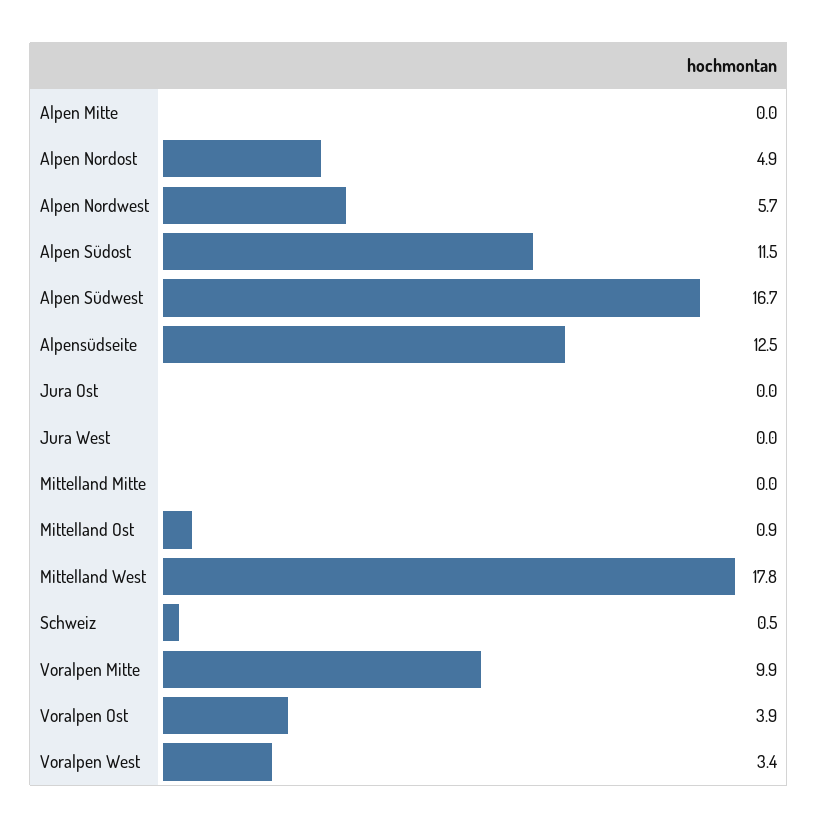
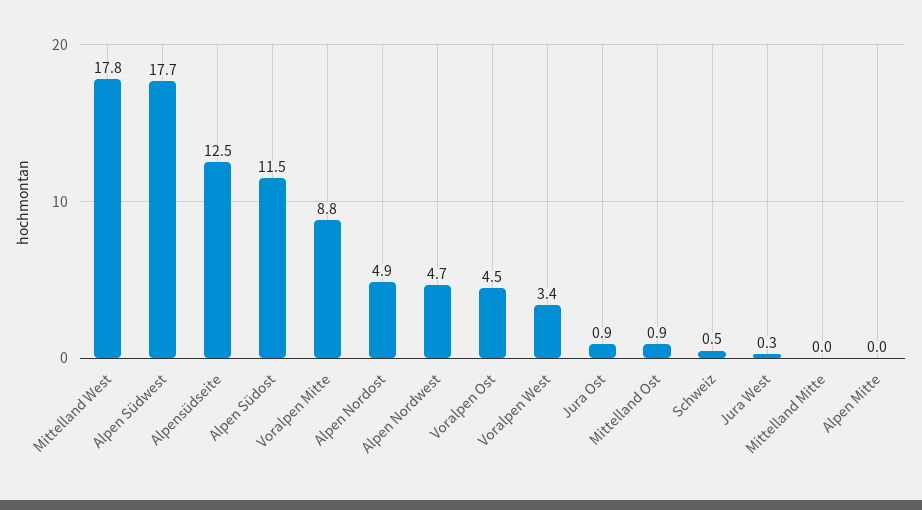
Alpen Nordwest: 5.7 -> 4.7
Alpen Südwest: 16.7 -> 17.7
Jura Ost: 0 -> 0.9
Jura West: 0 -> 0.3
Voralpen Mitte: 9.9 -> 8.8
Voralpen Ost: 3.9 -> 4.5

